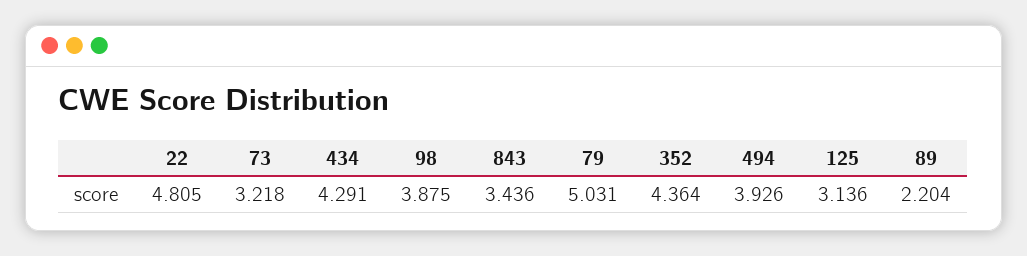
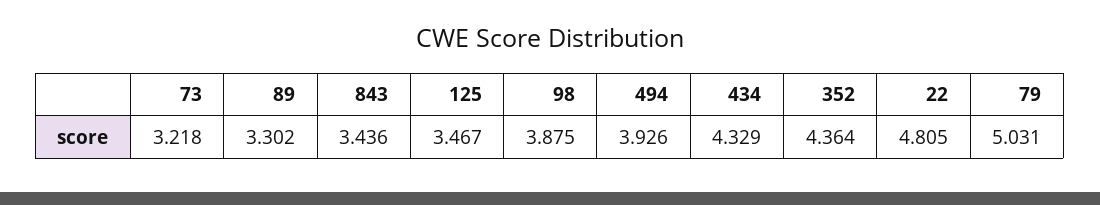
434: 4.291 -> 4.329
125: 3.136 -> 3.467
89: 2.204 -> 3.302

